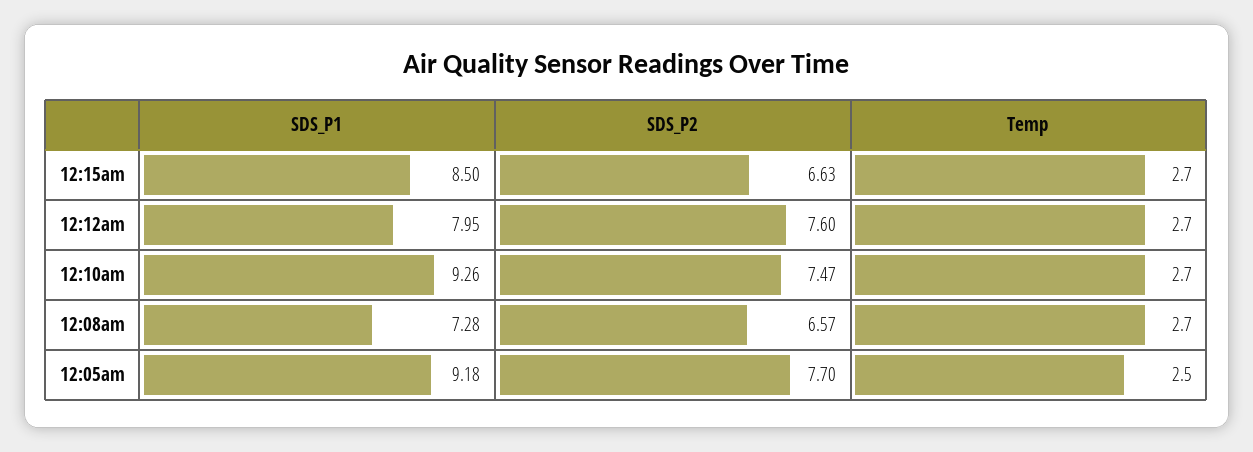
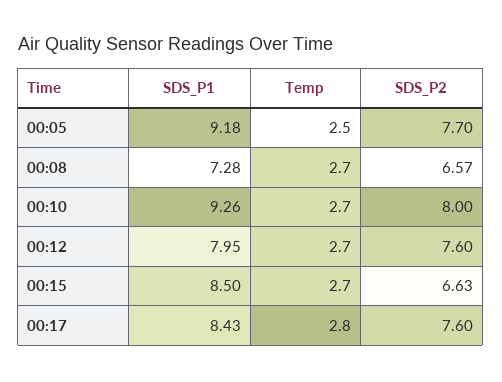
SDS_P2, 12:10am: 7.47 -> 8
SDS_P1, 00:17: none -> 8.43
Temp, 00:17: none -> 2.8
SDS_P2, 00:17: none -> 7.6

